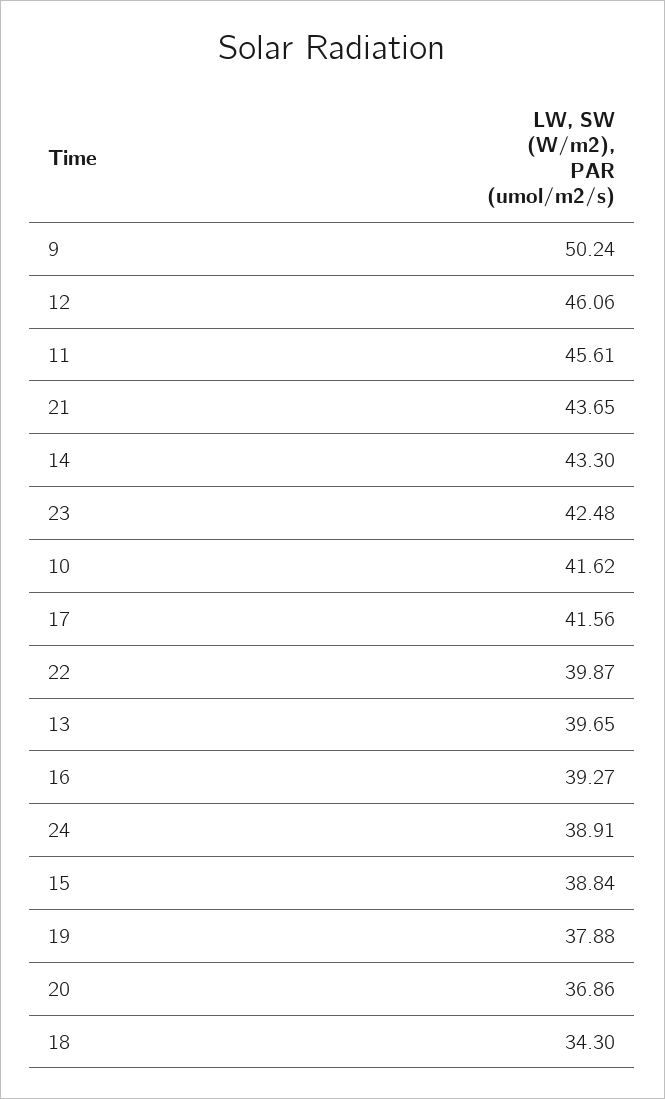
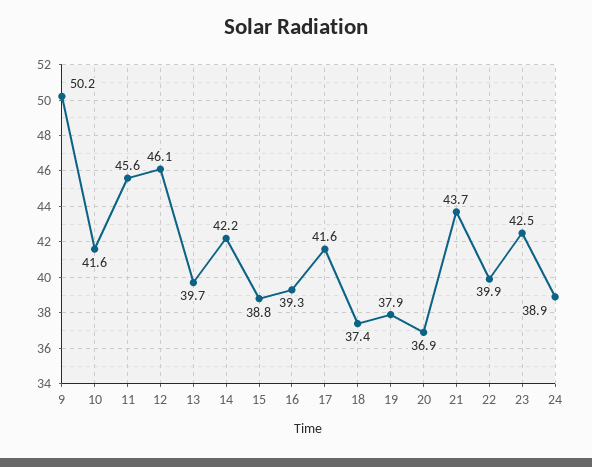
14: 43.3 -> 42.2
18: 34.3 -> 37.4

